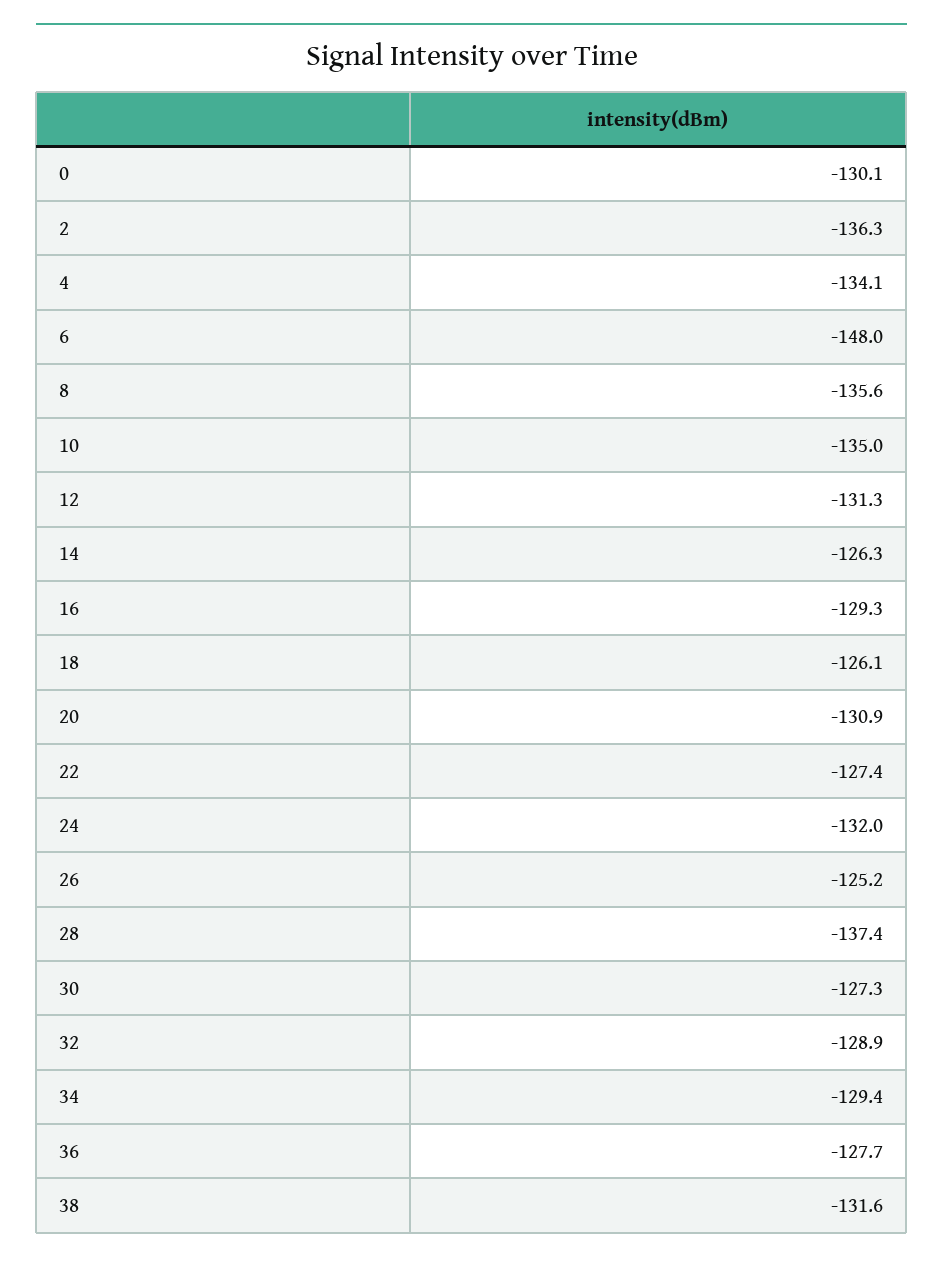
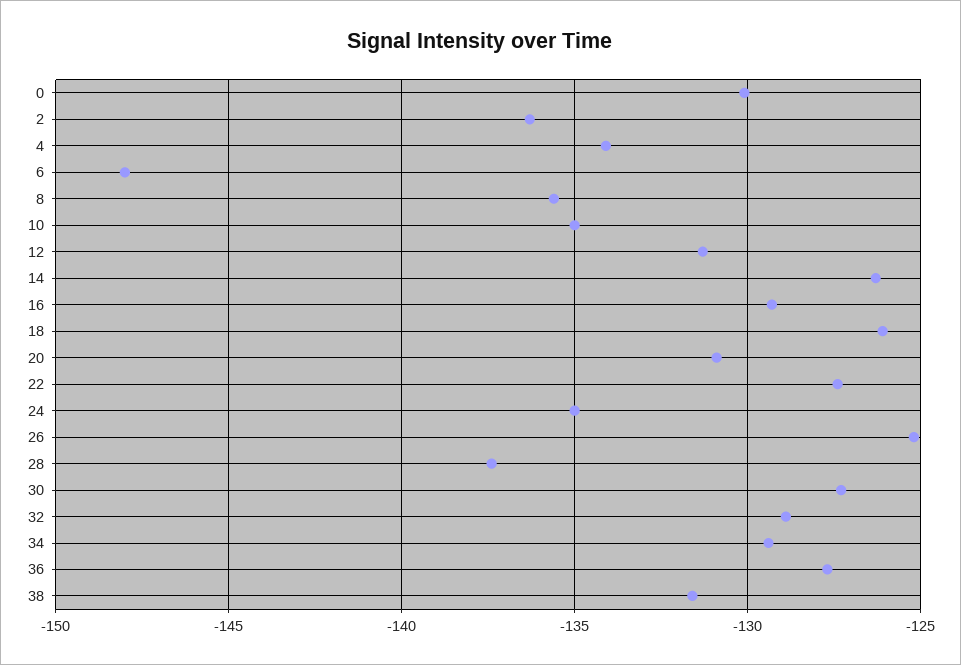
24: -132 -> -135

